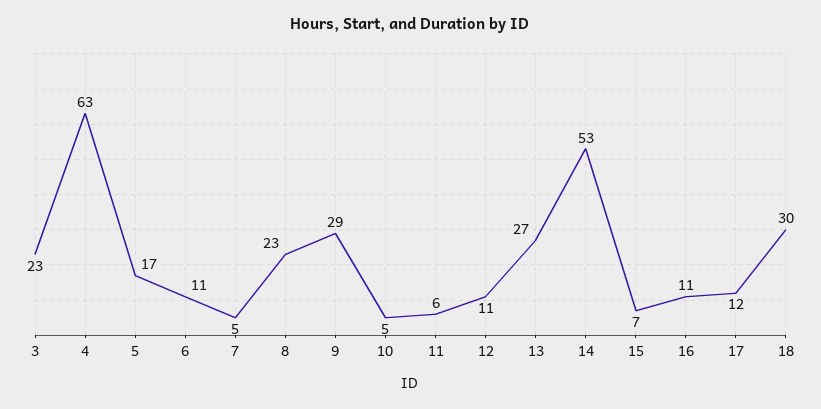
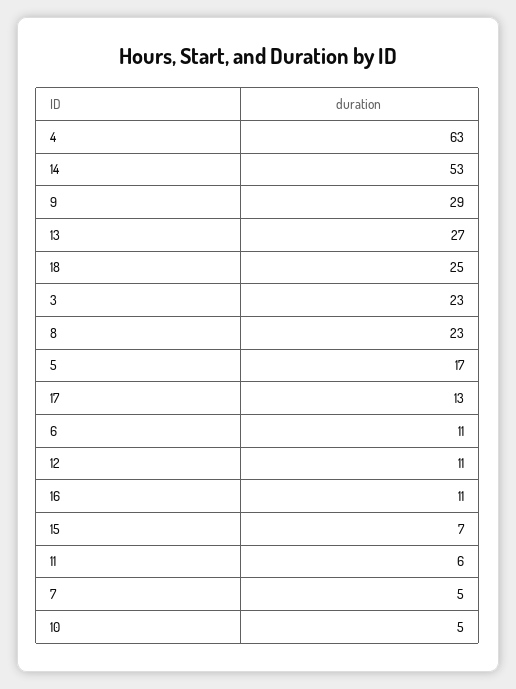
17: 12 -> 13
18: 30 -> 25

